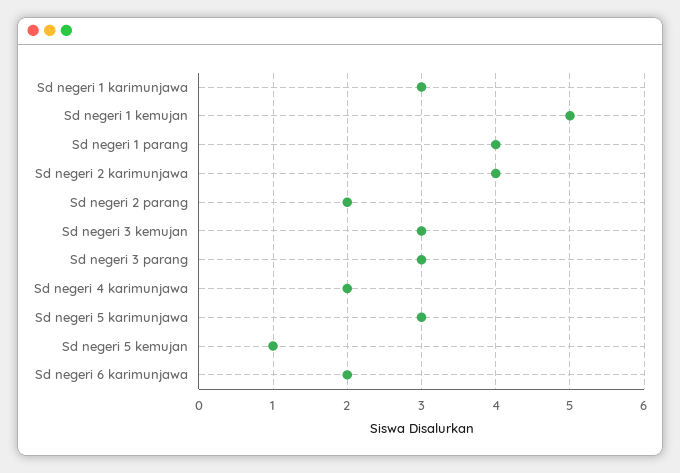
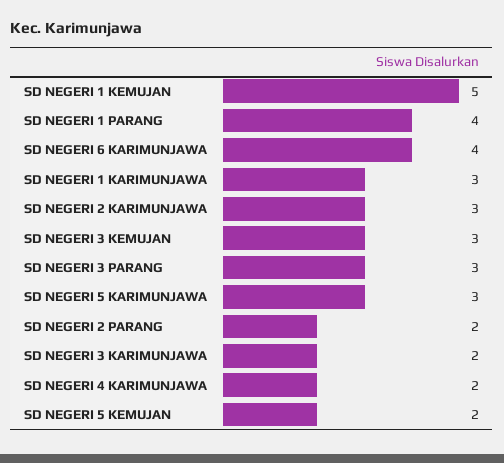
Sd negeri 2 karimunjawa: 4 -> 3
Sd negeri 5 kemujan: 1 -> 2
Sd negeri 6 karimunjawa: 2 -> 4
SD NEGERI 3 KARIMUNJAWA: none -> 2

